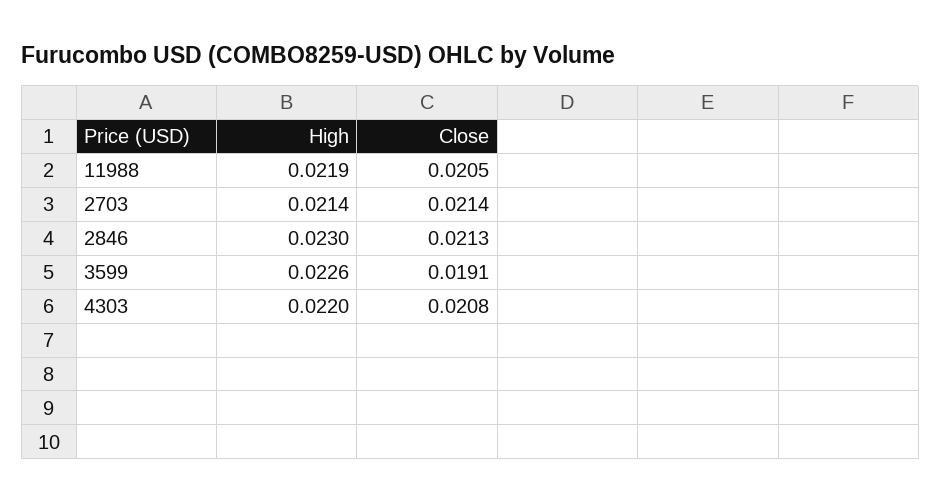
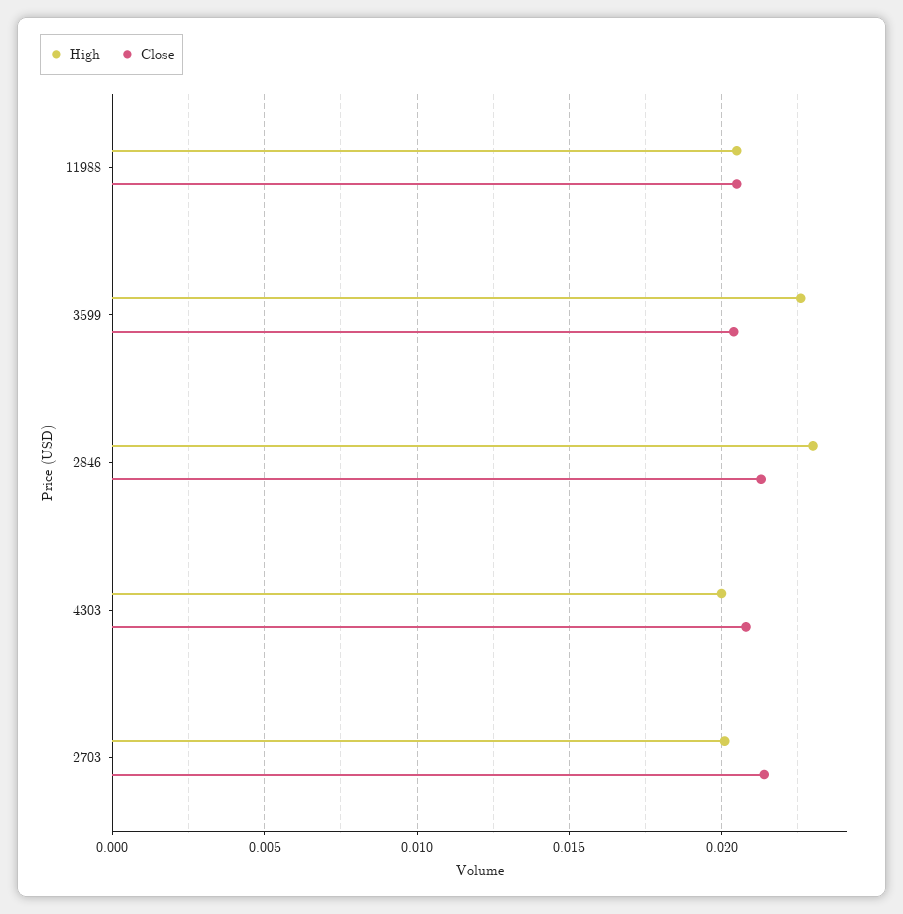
High, 11988: 0.0219 -> 0.0205
High, 2703: 0.0214 -> 0.02
Close, 3599: 0.0191 -> 0.0205
High, 4303: 0.022 -> 0.02

